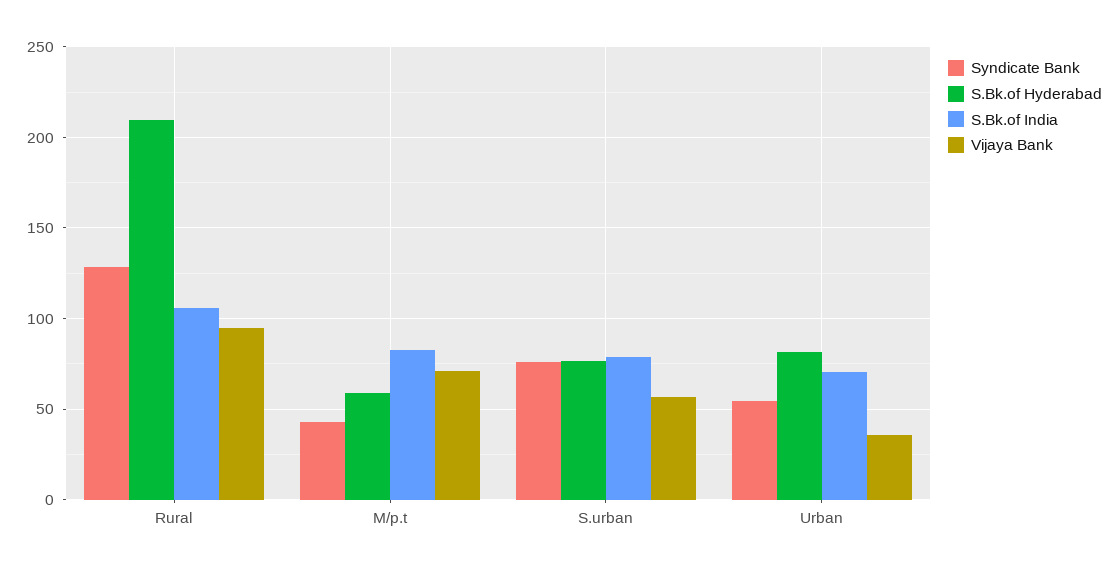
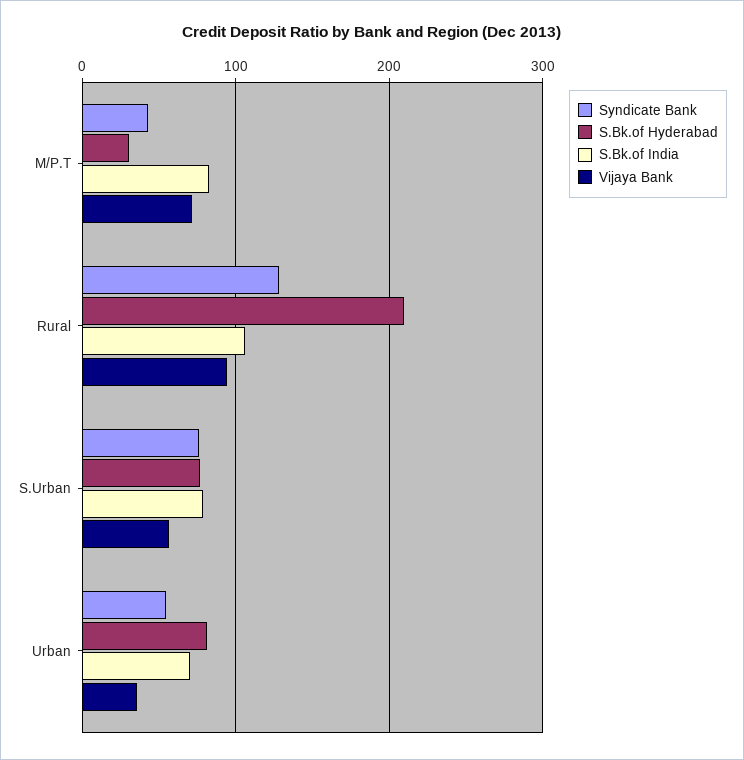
S.Bk.of Hyderabad, M/p.t: 60 -> 30

